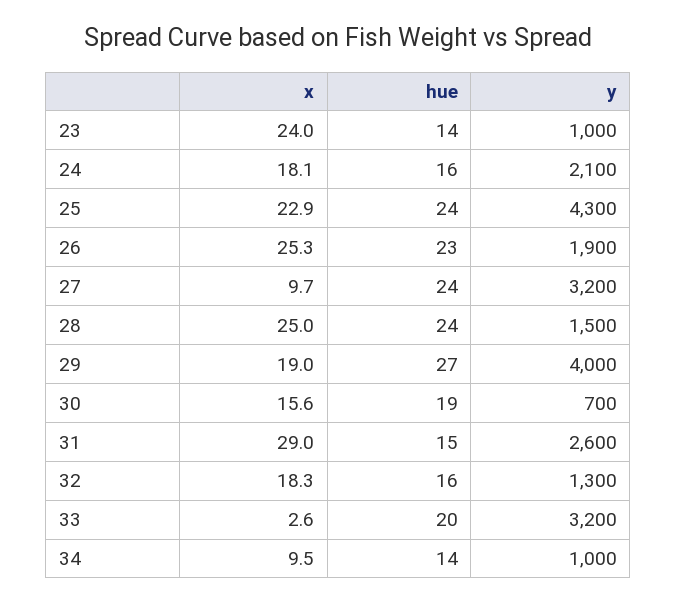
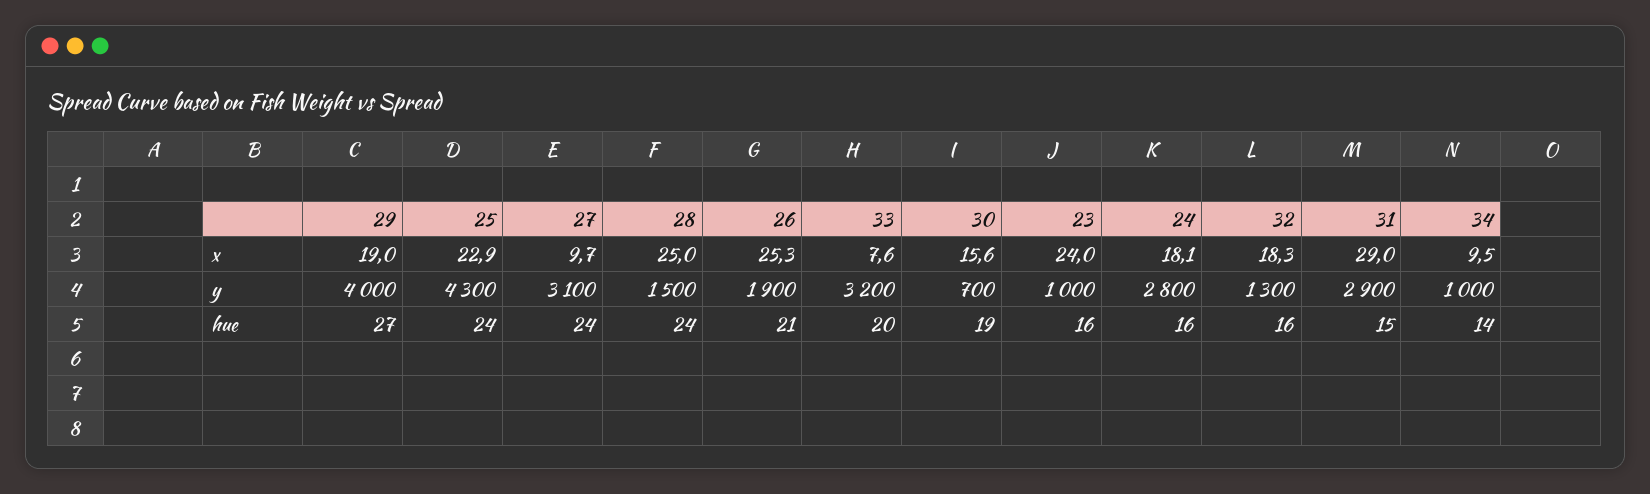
hue, 23: 14 -> 16
y, 24: 2100 -> 2800
hue, 26: 23 -> 21
y, 27: 3200 -> 3100
y, 31: 2600 -> 2900
x, 33: 2.6 -> 7.6

